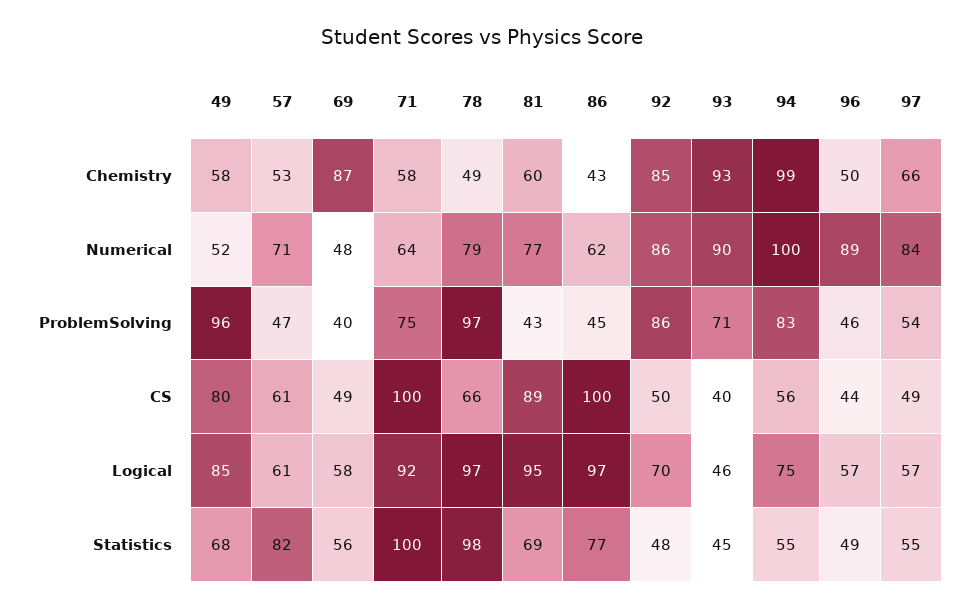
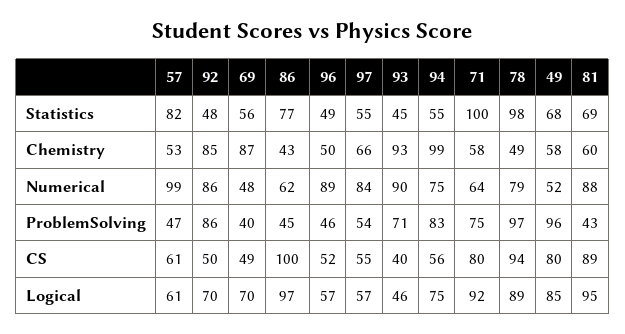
57, Numerical: 71 -> 99
81, Numerical: 77 -> 88
94, Numerical: 100 -> 75
71, CS: 100 -> 80
78, CS: 66 -> 94
96, CS: 44 -> 52
97, CS: 49 -> 55
69, Logical: 58 -> 70
78, Logical: 97 -> 89

